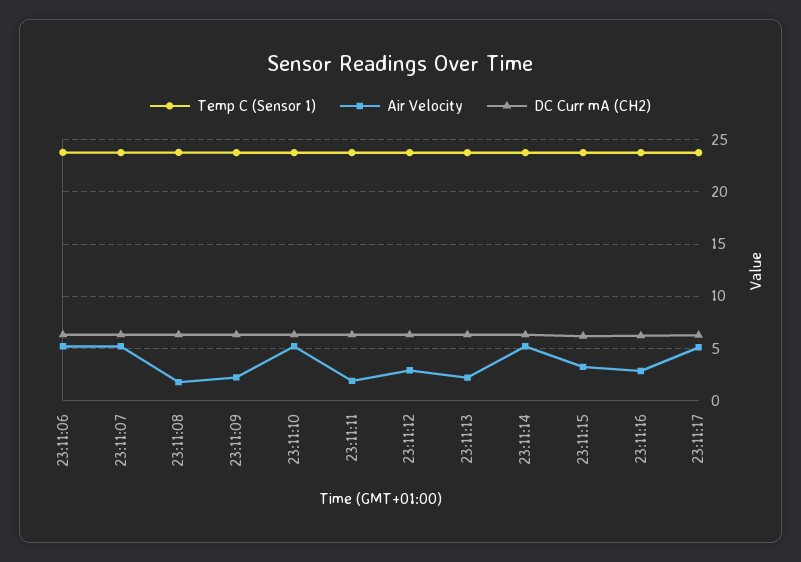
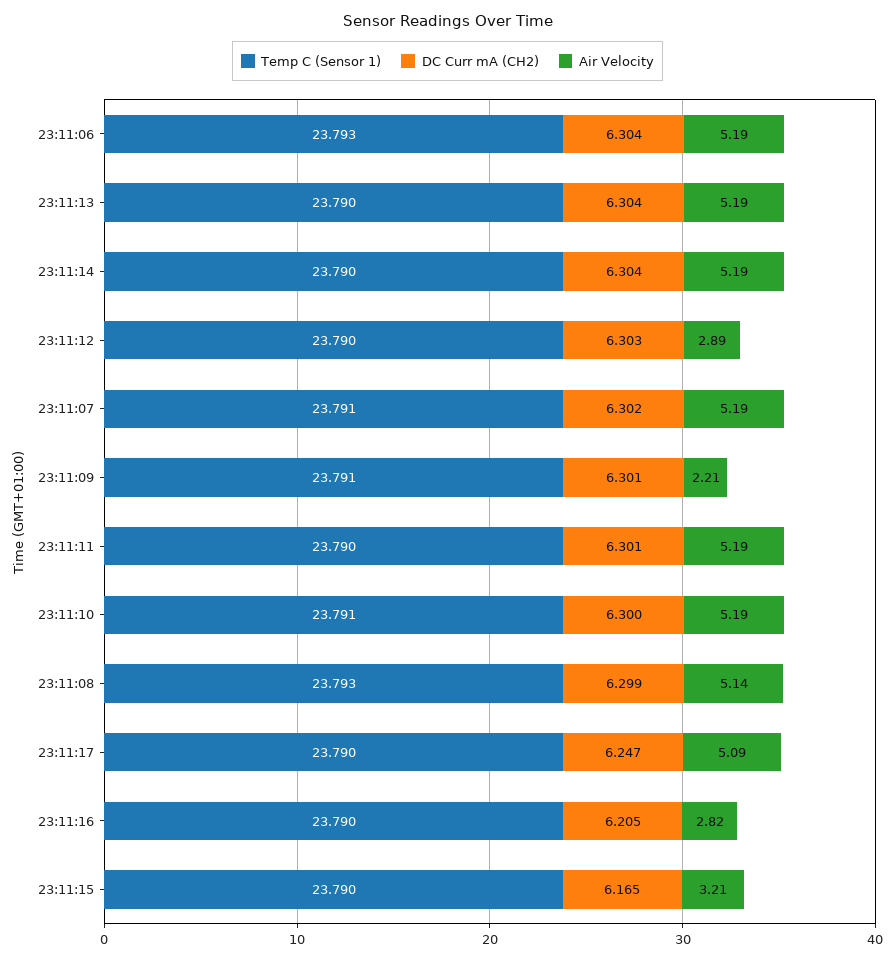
Air Velocity, 23:11:08: 2 -> 5.14
Air Velocity, 23:11:11: 2 -> 5.19
Air Velocity, 23:11:13: 2 -> 5.19

